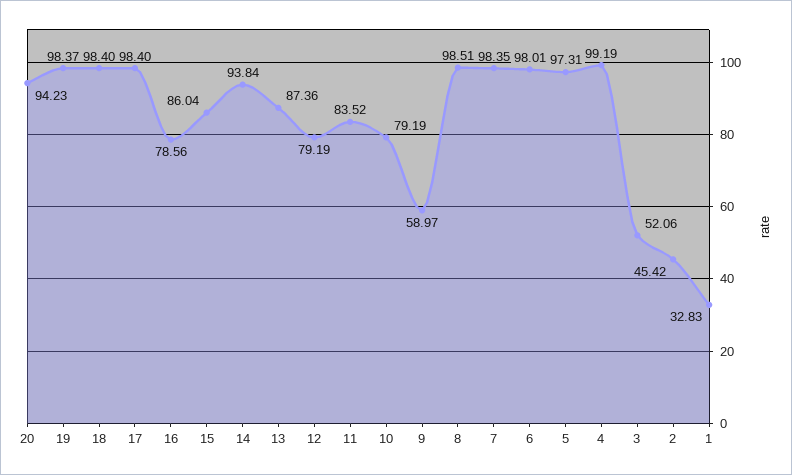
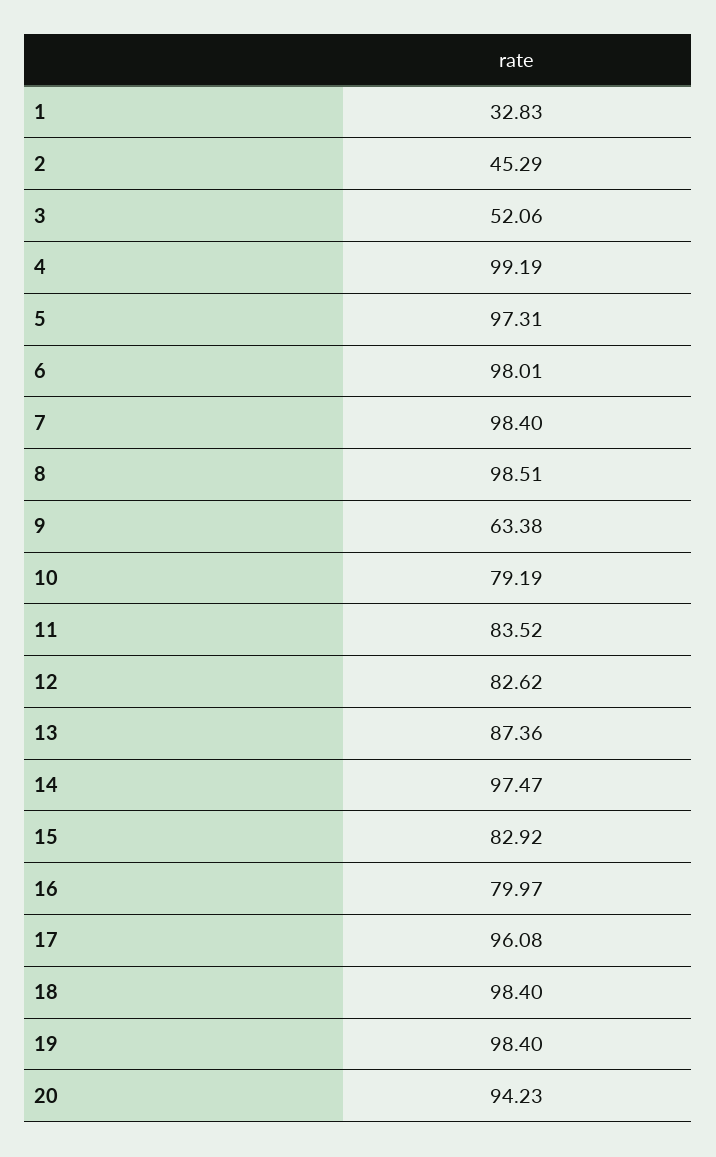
19: 98.37 -> 98.4
17: 98.4 -> 96.08
16: 78.56 -> 79.97
15: 86.04 -> 82.92
14: 93.84 -> 97.47
12: 79.19 -> 82.62
9: 58.97 -> 63.38
7: 98.35 -> 98.4
2: 45.42 -> 45.29

